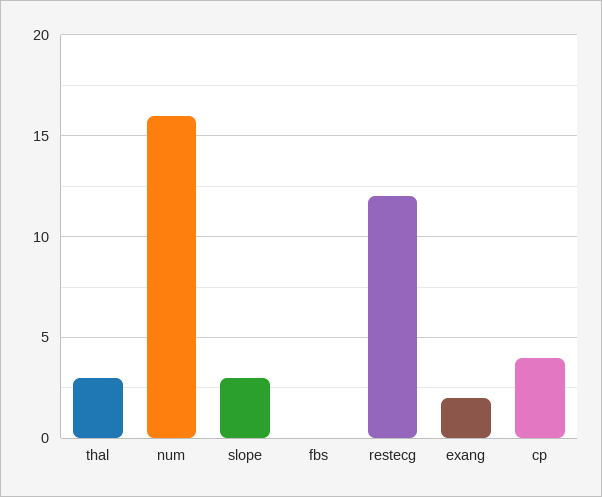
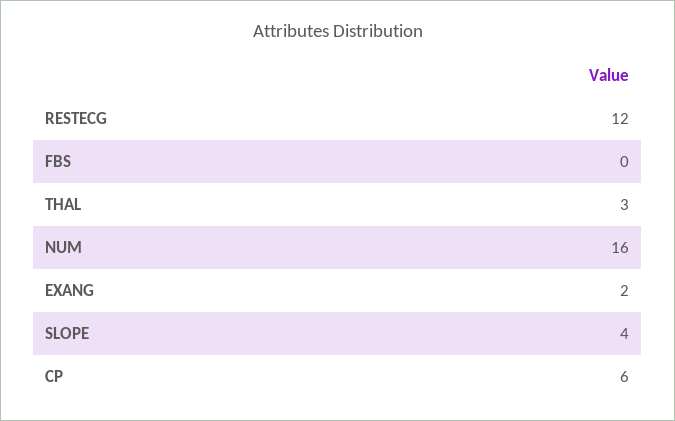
slope: 3 -> 4
cp: 4 -> 6

